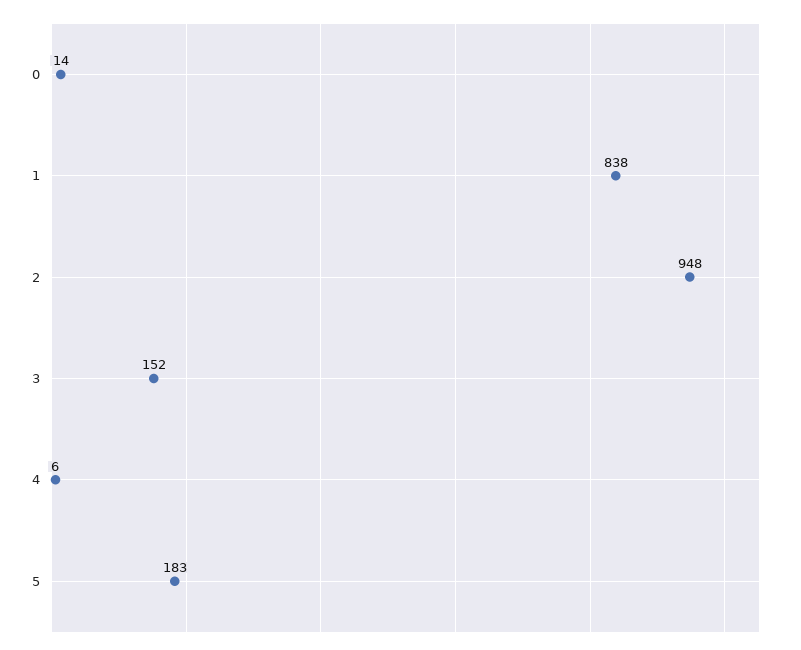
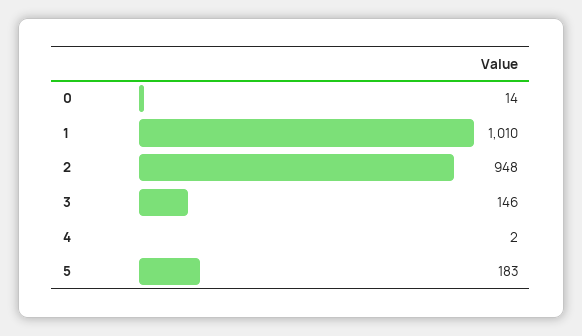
1: 838 -> 1010
3: 152 -> 146
4: 6 -> 2

